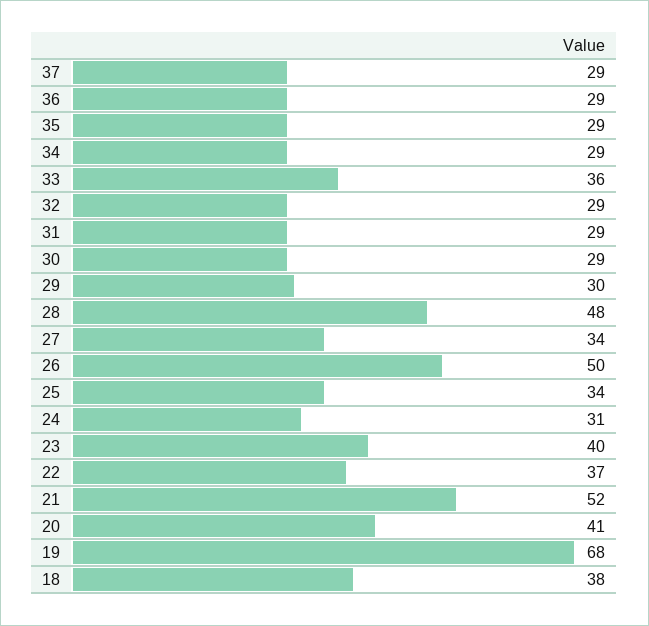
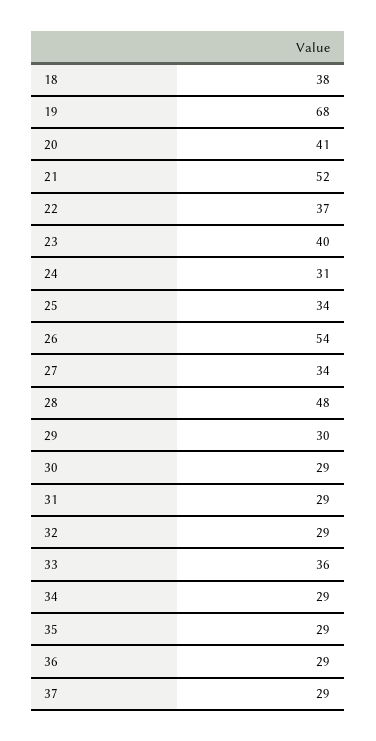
26: 50 -> 54

